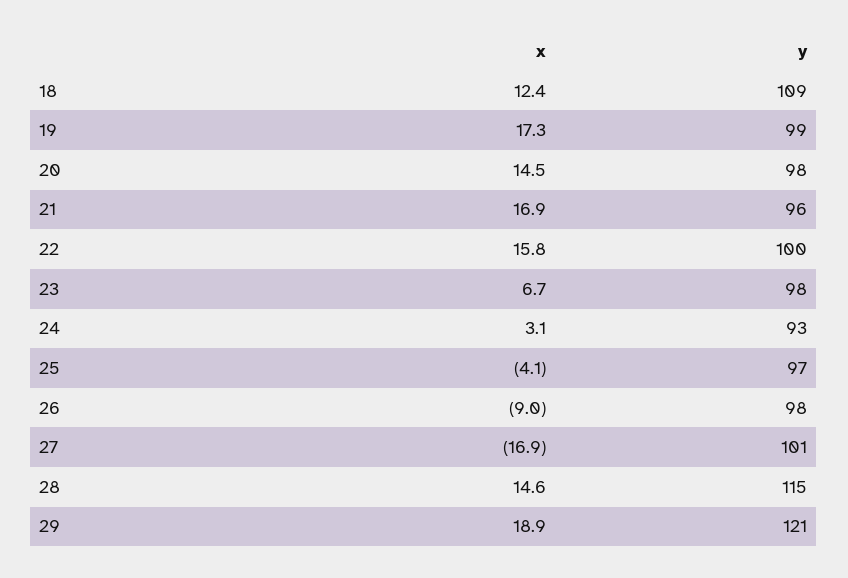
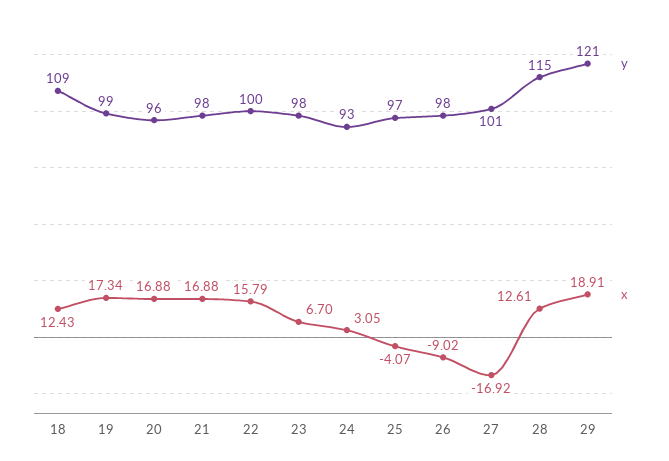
x, 20: 14.5 -> 16.88
y, 20: 98 -> 96
y, 21: 96 -> 98
x, 28: 14.6 -> 12.61

